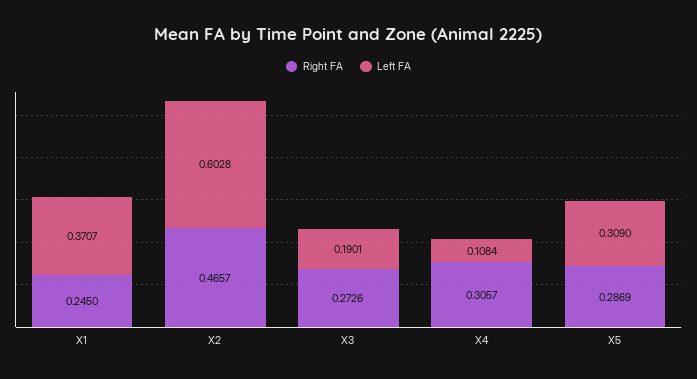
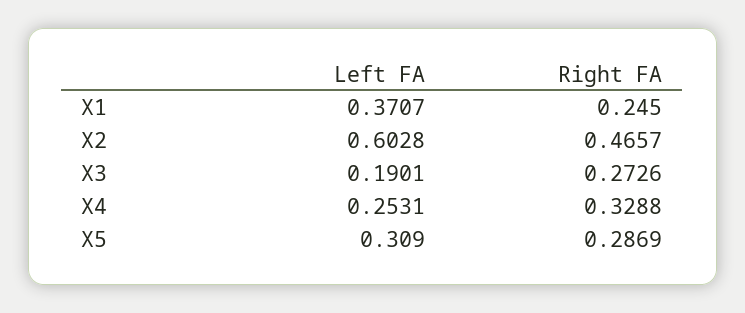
Right FA, X4: 0.3057 -> 0.3288
Left FA, X4: 0.1084 -> 0.2531

